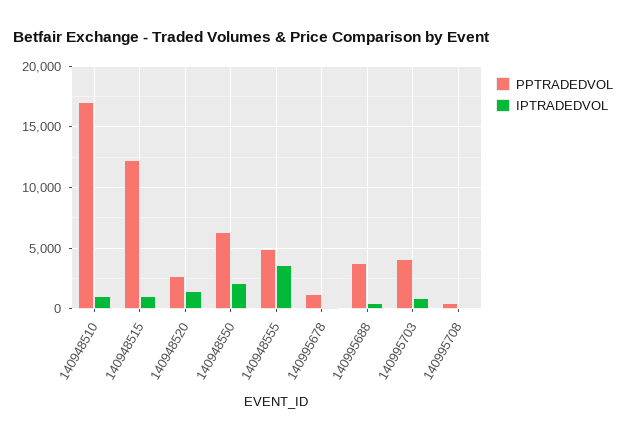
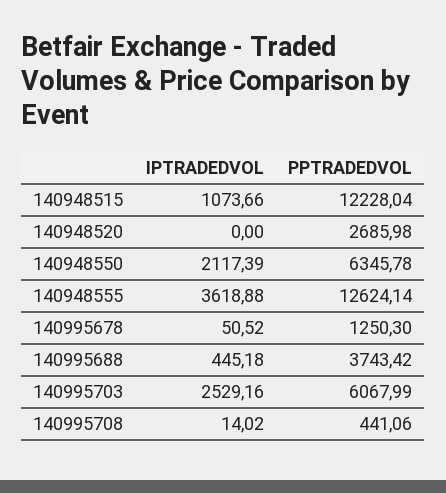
PPTRADEDVOL, 140948510: 17000 -> none
IPTRADEDVOL, 140948510: 1000 -> none
IPTRADEDVOL, 140948520: 1500 -> 0
PPTRADEDVOL, 140948555: 5000 -> 12624.14
PPTRADEDVOL, 140995703: 4000 -> 6067.99
IPTRADEDVOL, 140995703: 1000 -> 2529.16

